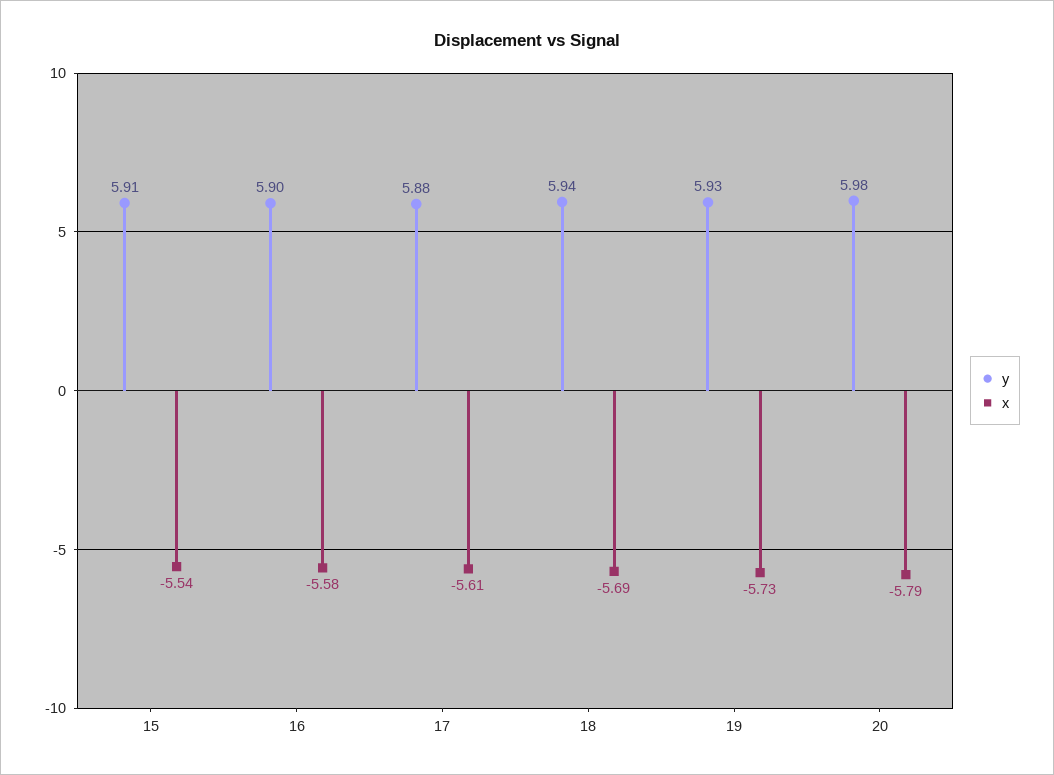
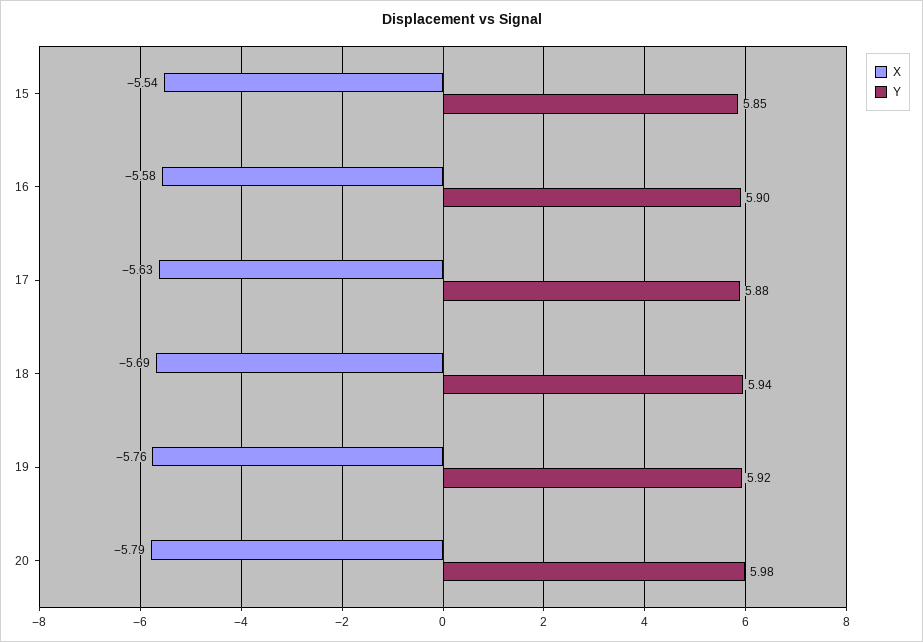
y, 15: 5.91 -> 5.85
x, 17: -5.61 -> -5.63
y, 19: 5.93 -> 5.92
x, 19: -5.73 -> -5.76

